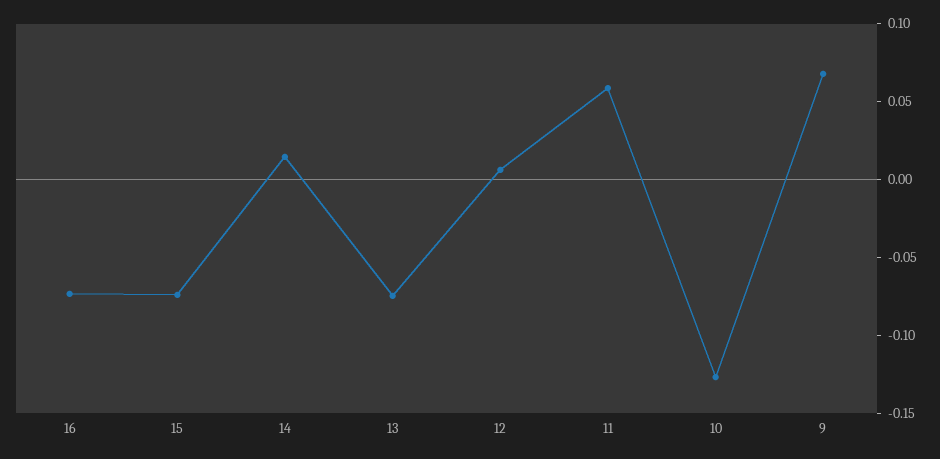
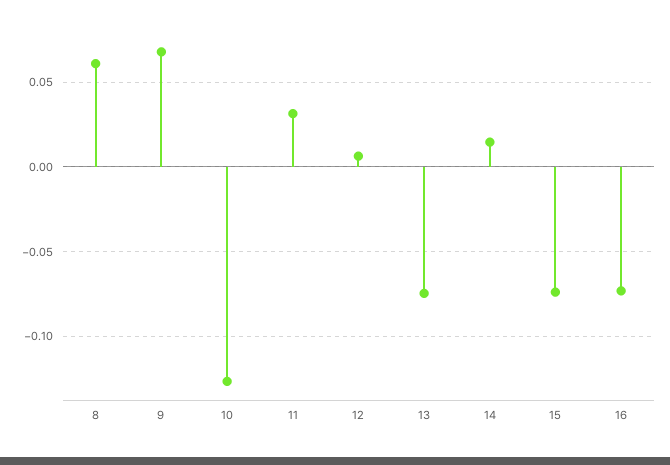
11: 0.06 -> 0.03
8: none -> 0.06

